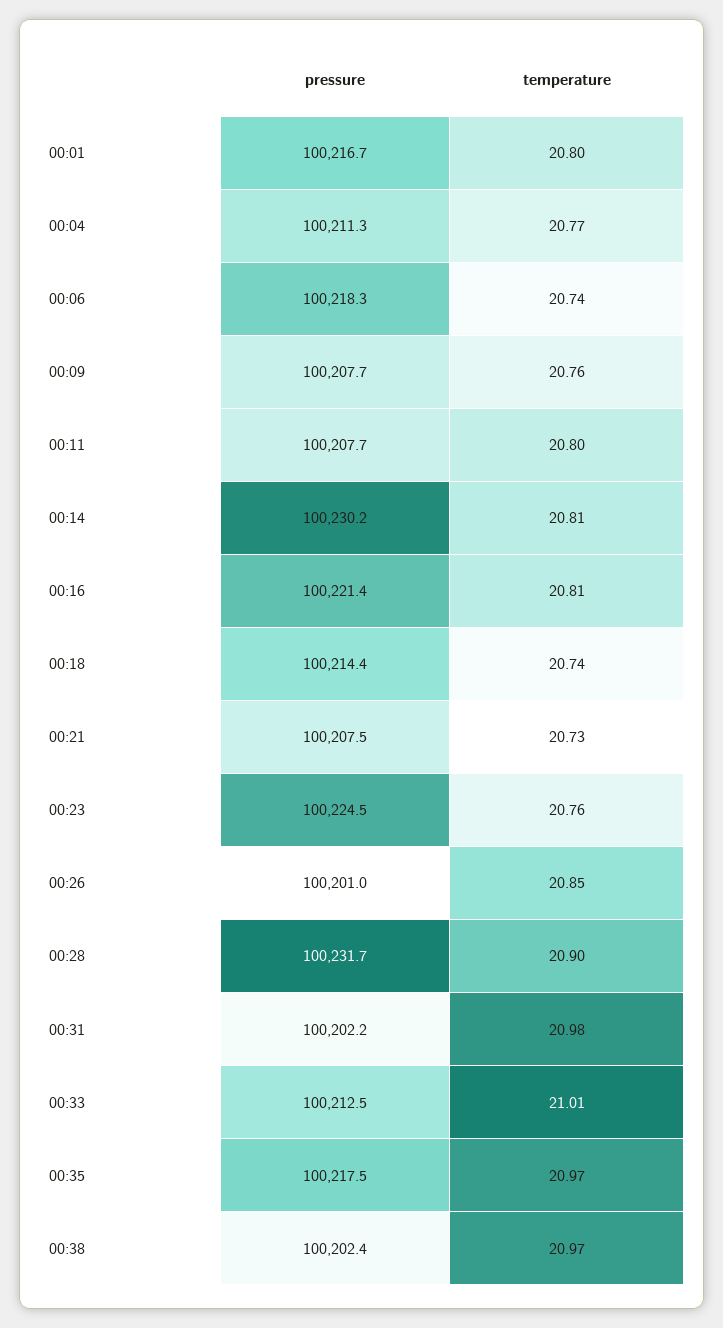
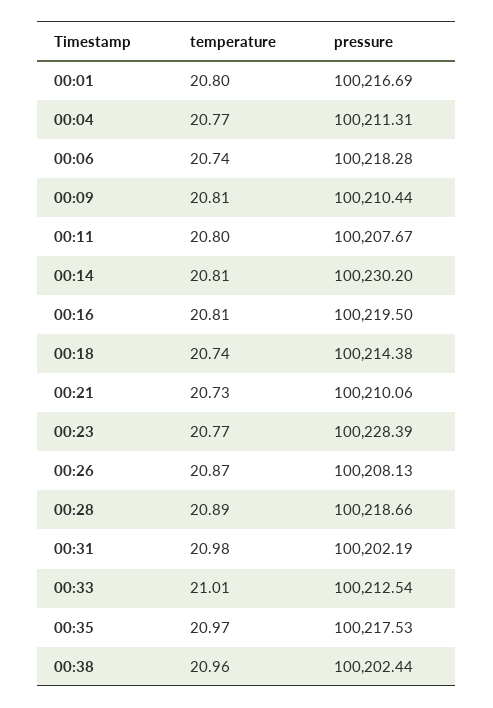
pressure, 00:09: 100207.7 -> 100210.44
temperature, 00:09: 20.76 -> 20.81
pressure, 00:16: 100221.4 -> 100219.5
pressure, 00:21: 100207.5 -> 100210.06
pressure, 00:23: 100224.5 -> 100228.39
temperature, 00:23: 20.76 -> 20.77
pressure, 00:26: 100201 -> 100208.13
temperature, 00:26: 20.85 -> 20.87
pressure, 00:28: 100231.7 -> 100218.66
temperature, 00:28: 20.9 -> 20.89
temperature, 00:38: 20.97 -> 20.96

